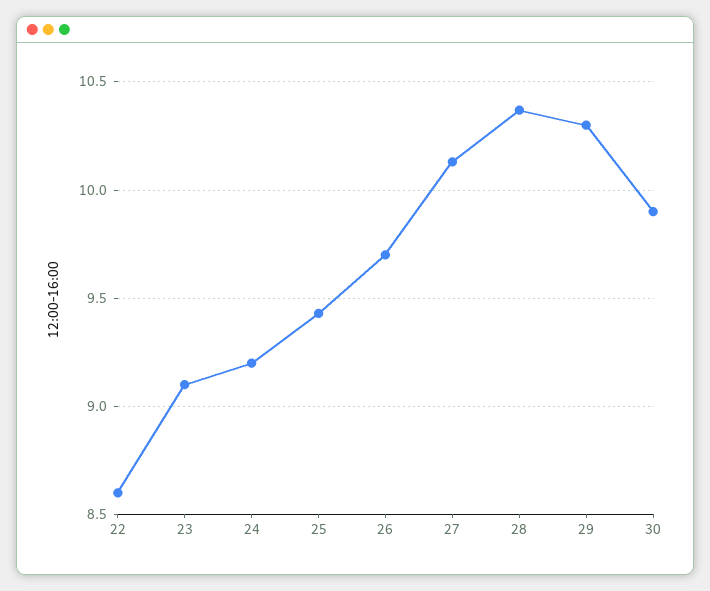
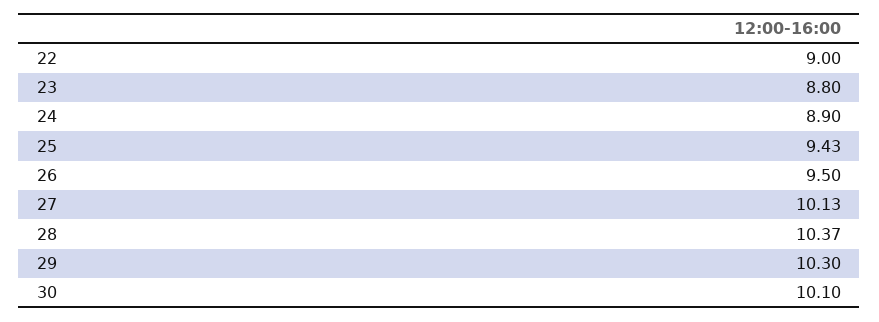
22: 8.6 -> 9
23: 9.1 -> 8.8
24: 9.2 -> 8.9
26: 9.7 -> 9.5
30: 9.9 -> 10.1

